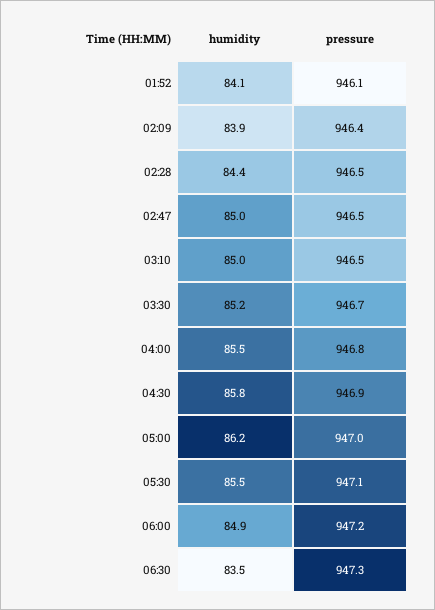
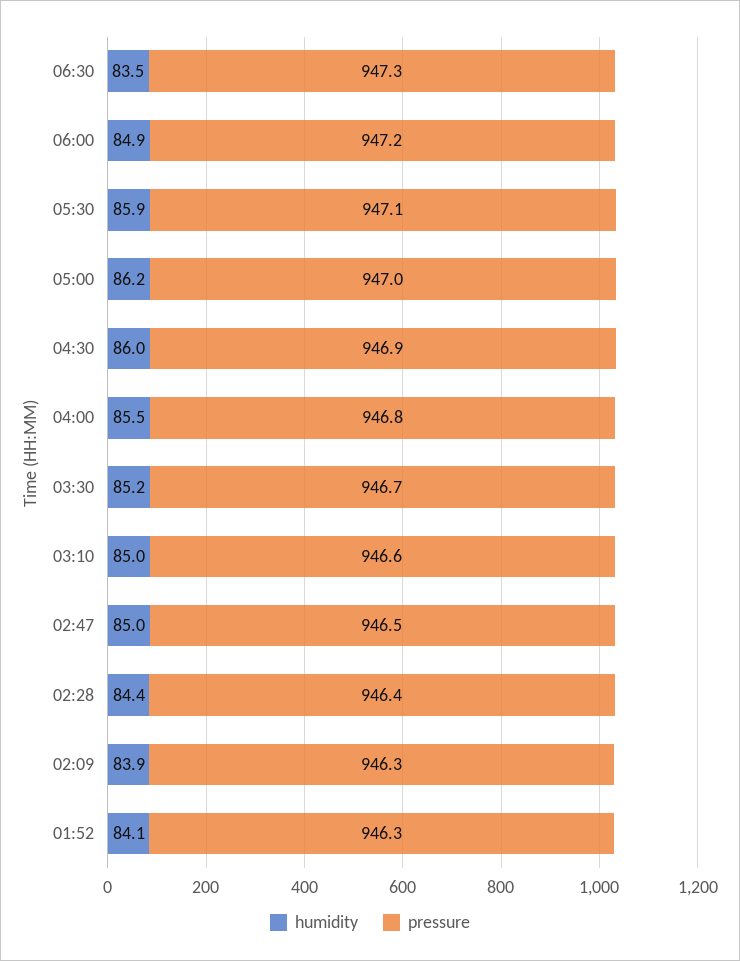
pressure, 01:52: 946.1 -> 946.3
pressure, 02:09: 946.4 -> 946.3
pressure, 02:28: 946.5 -> 946.4
pressure, 03:10: 946.5 -> 946.6
humidity, 04:30: 85.8 -> 86
humidity, 05:30: 85.5 -> 85.9

